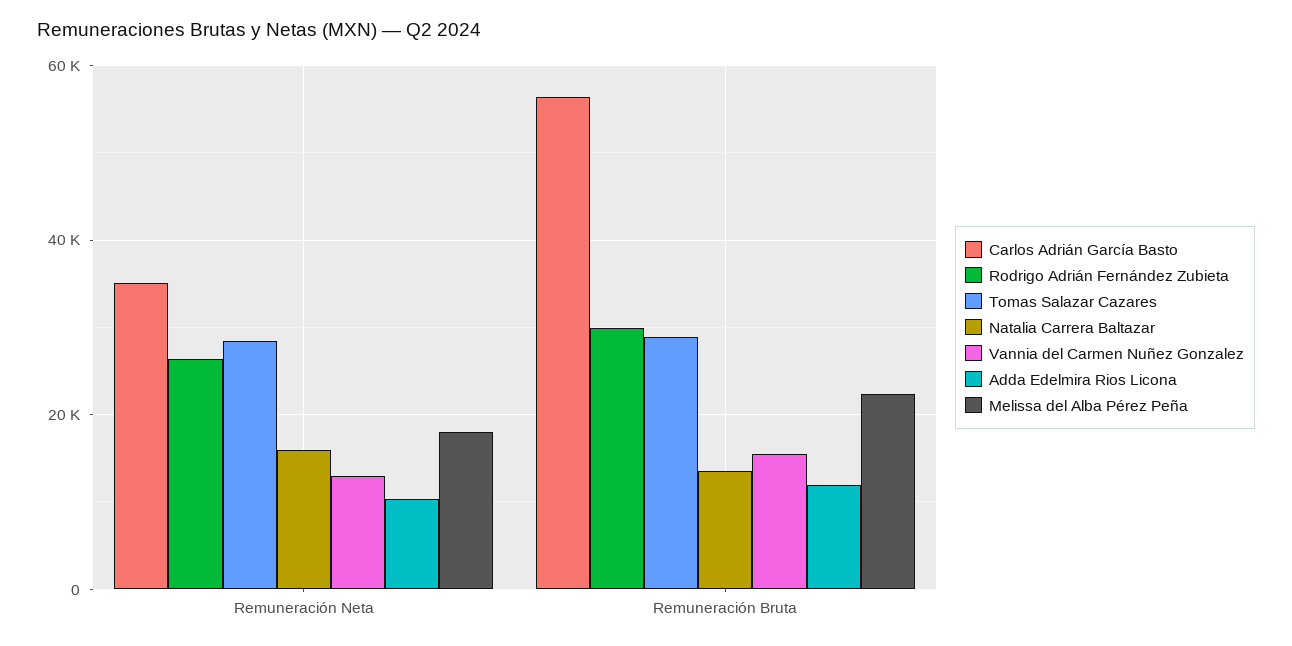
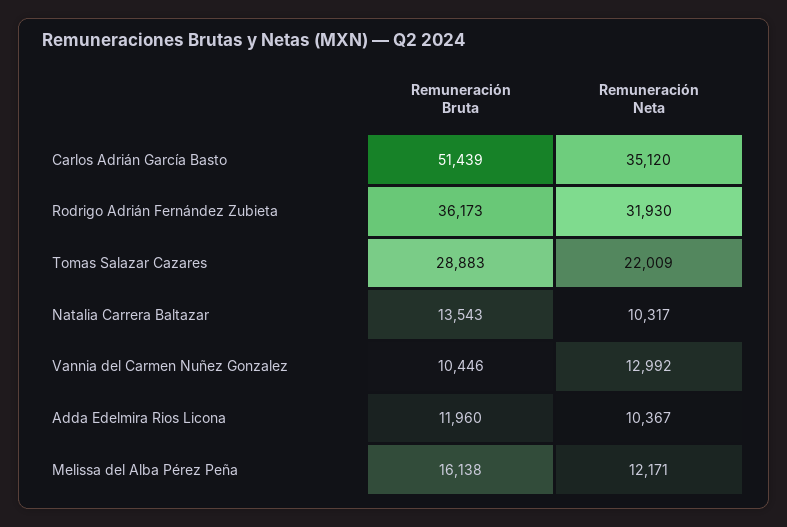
Rodrigo Adrián Fernández Zubieta, Remuneración Neta: 26000 -> 31930
Tomas Salazar Cazares, Remuneración Neta: 28000 -> 22009
Natalia Carrera Baltazar, Remuneración Neta: 16000 -> 10317
Melissa del Alba Pérez Peña, Remuneración Neta: 18000 -> 12171
Carlos Adrián García Basto, Remuneración Bruta: 56000 -> 51439
Rodrigo Adrián Fernández Zubieta, Remuneración Bruta: 30000 -> 36173
Vannia del Carmen Nuñez Gonzalez, Remuneración Bruta: 16000 -> 10446
Melissa del Alba Pérez Peña, Remuneración Bruta: 22000 -> 16138

